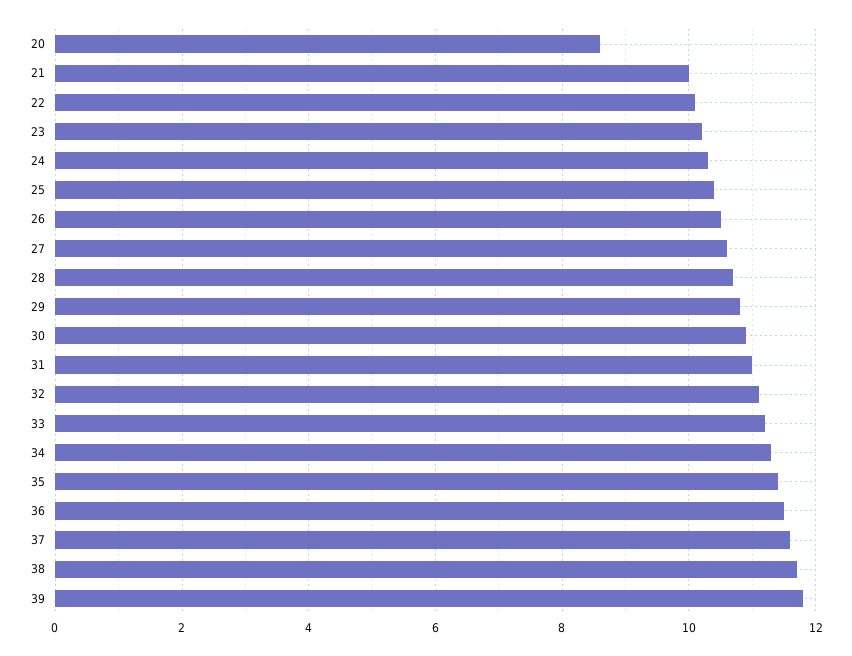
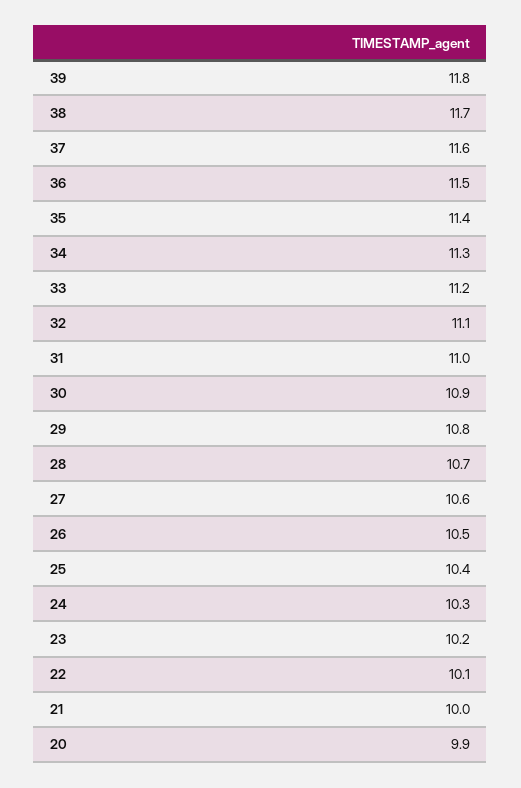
20: 8.5 -> 9.9

